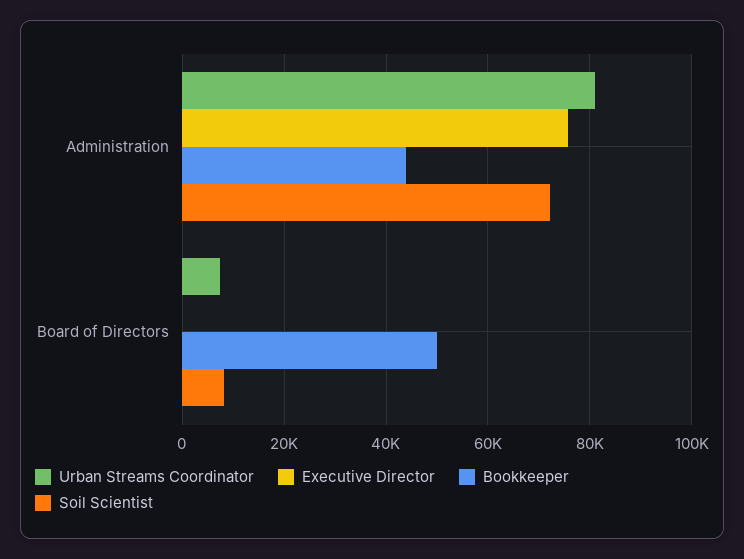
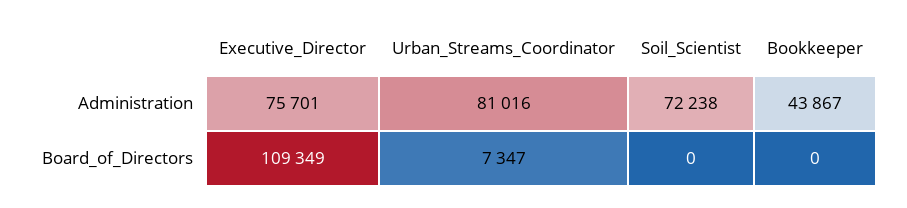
Executive Director, Board of Directors: 0 -> 109349
Bookkeeper, Board of Directors: 50000 -> 0
Soil Scientist, Board of Directors: 8000 -> 0

